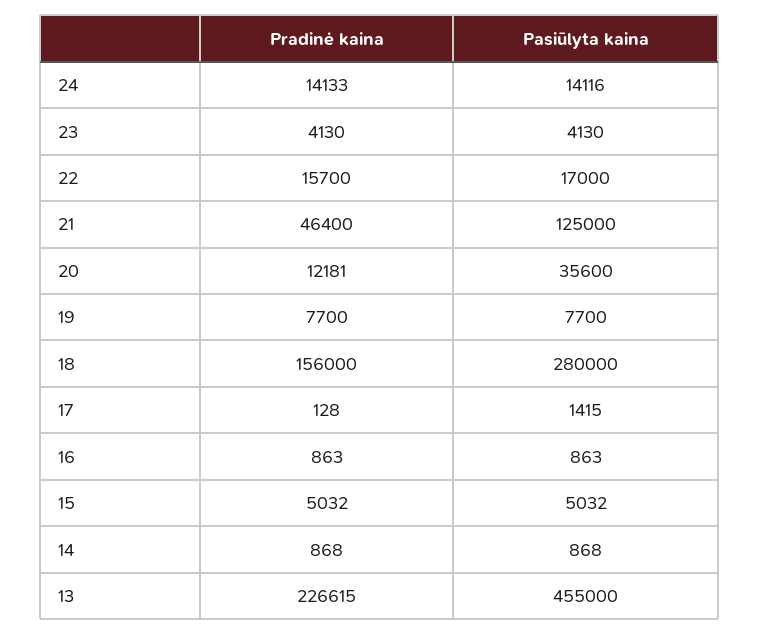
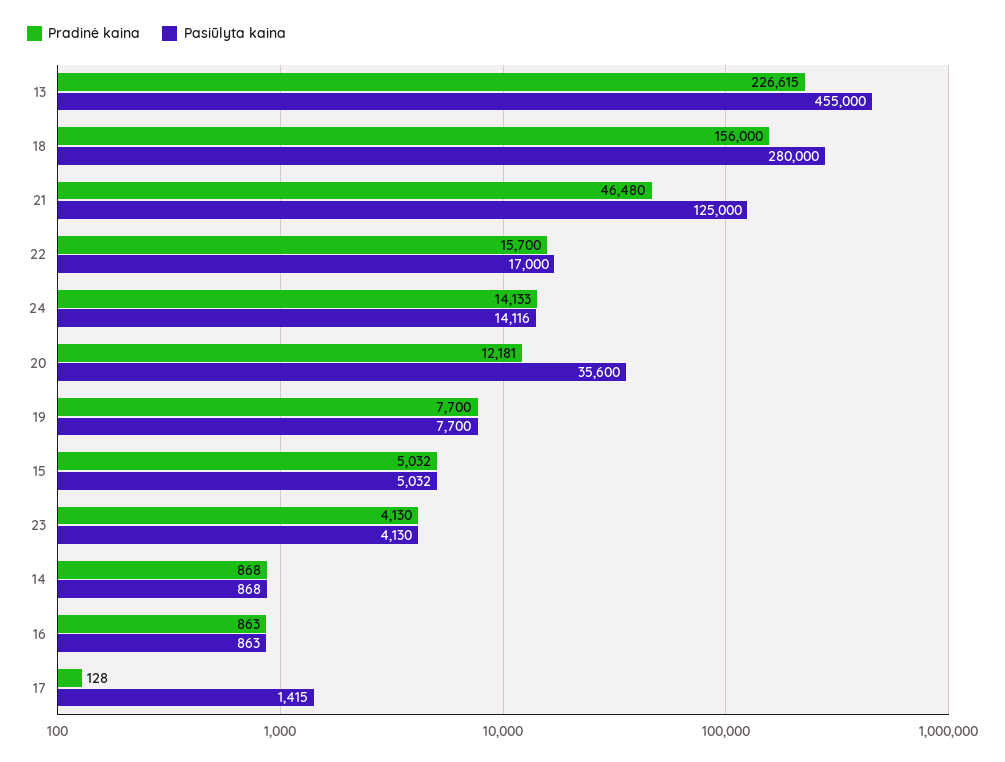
Pradinė kaina, 21: 46400 -> 46480

